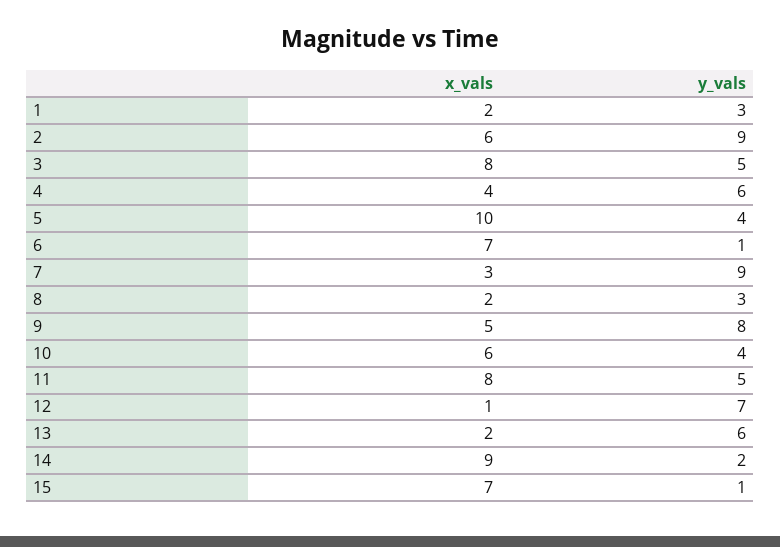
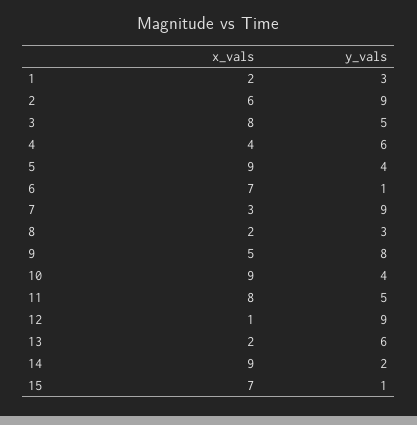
x_vals, 5: 10 -> 9
x_vals, 10: 6 -> 9
y_vals, 12: 7 -> 9

